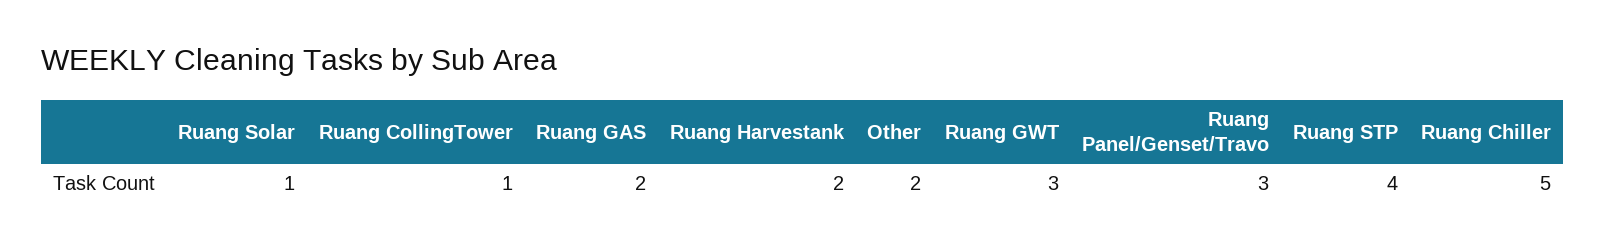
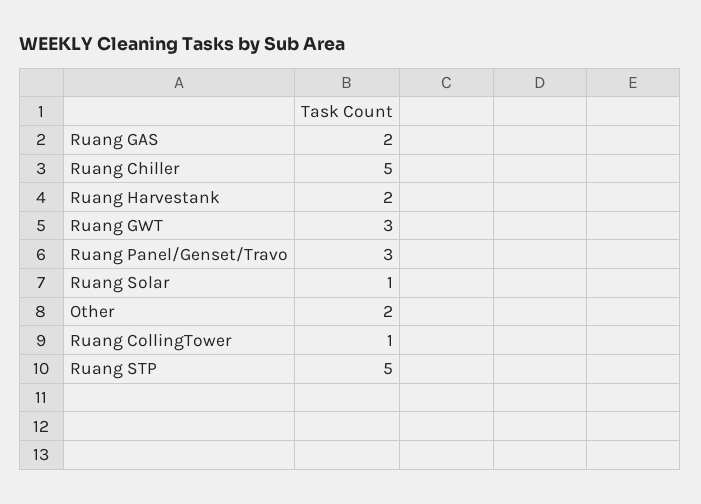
Ruang STP: 4 -> 5

